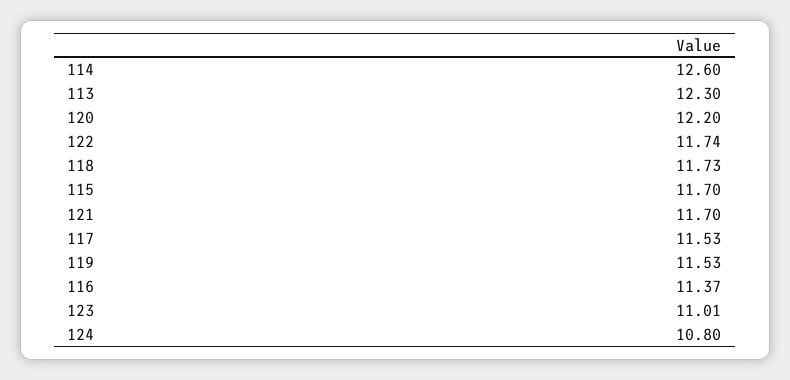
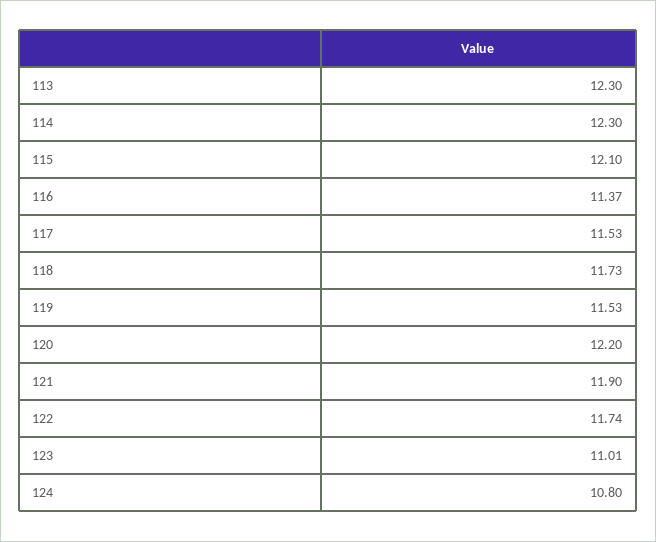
114: 12.6 -> 12.3
115: 11.7 -> 12.1
121: 11.7 -> 11.9

